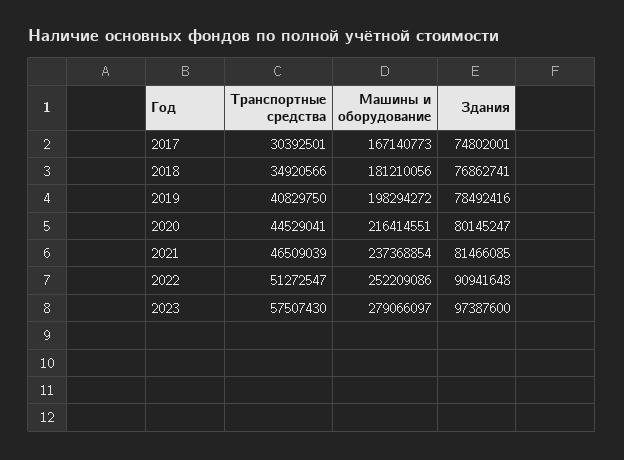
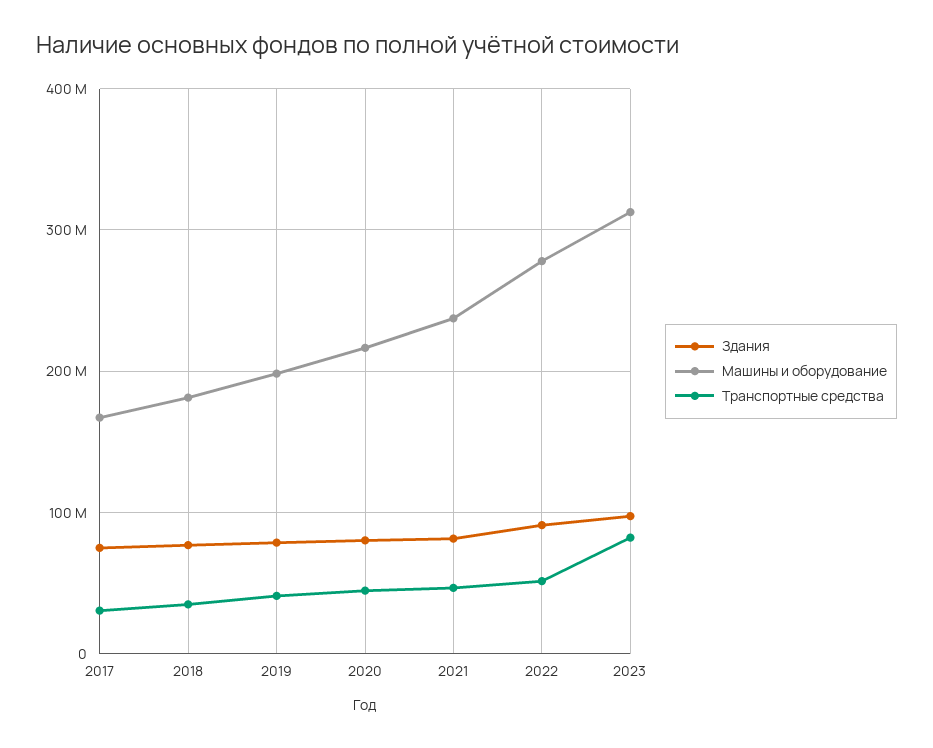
Машины и оборудование, 2022: 252209086 -> 280000000
Транспортные средства, 2023: 57507430 -> 80000000
Машины и оборудование, 2023: 279066097 -> 310000000

